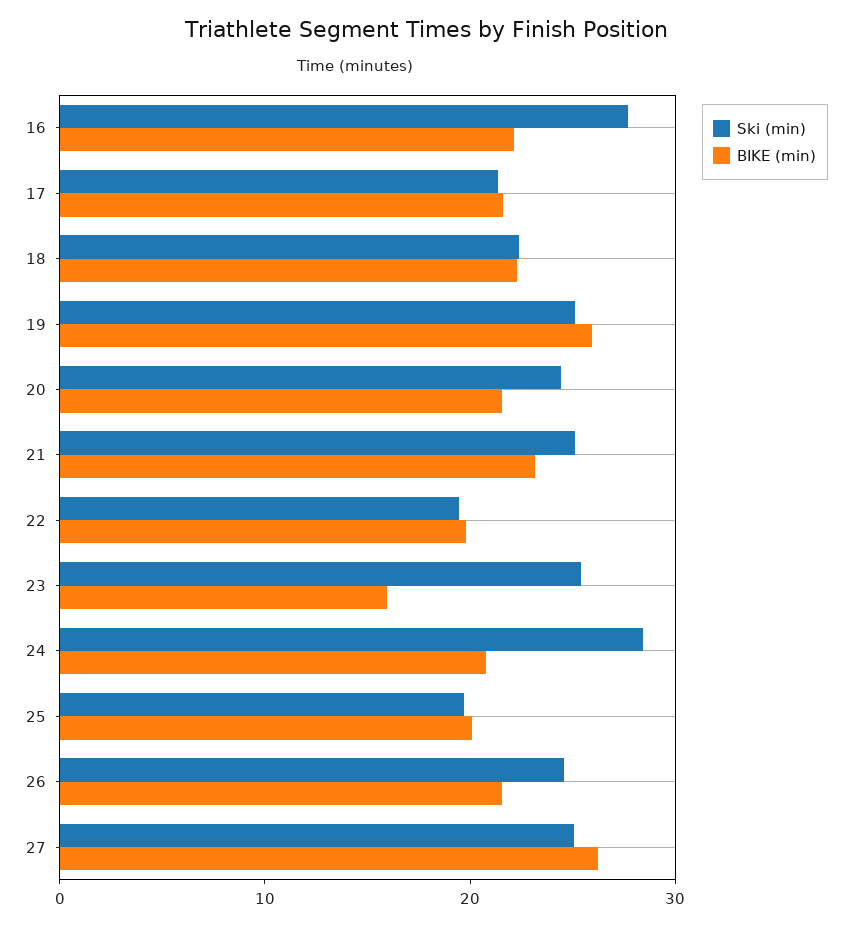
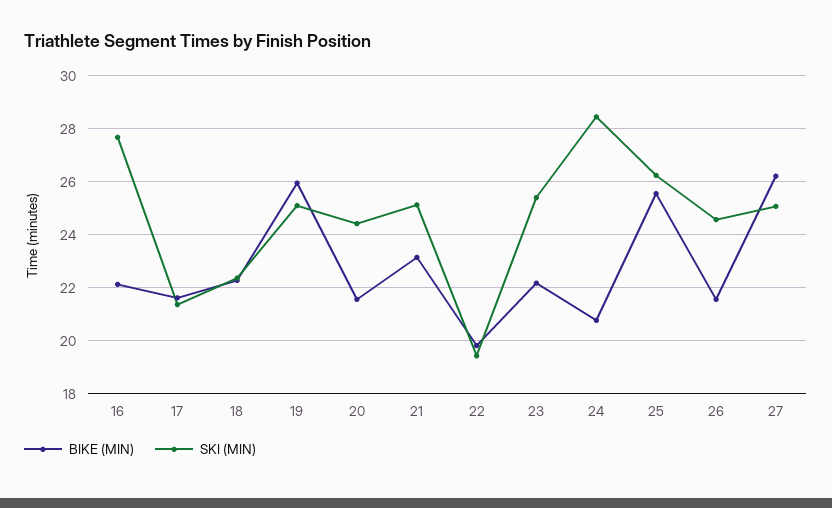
BIKE (min), 23: 16 -> 22.25
Ski (min), 25: 20 -> 26.25
BIKE (min), 25: 20 -> 25.5

